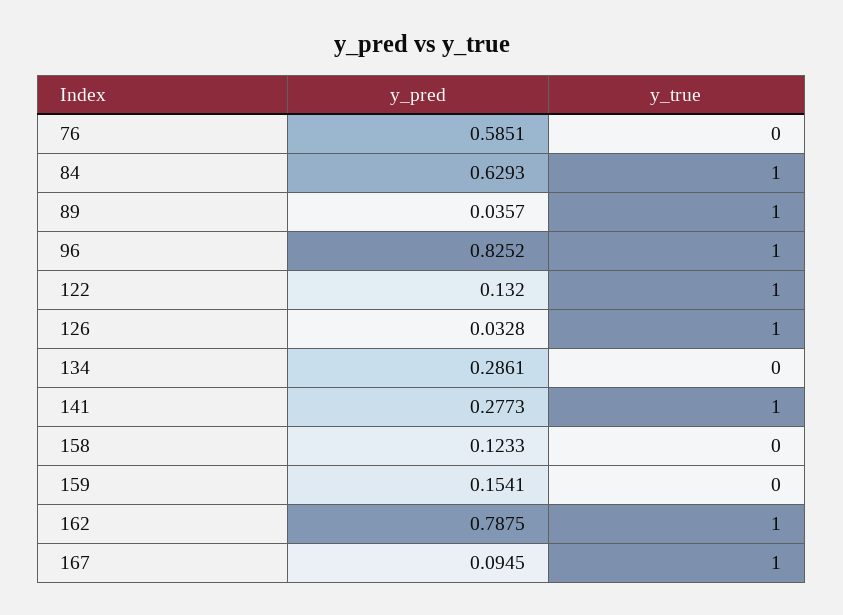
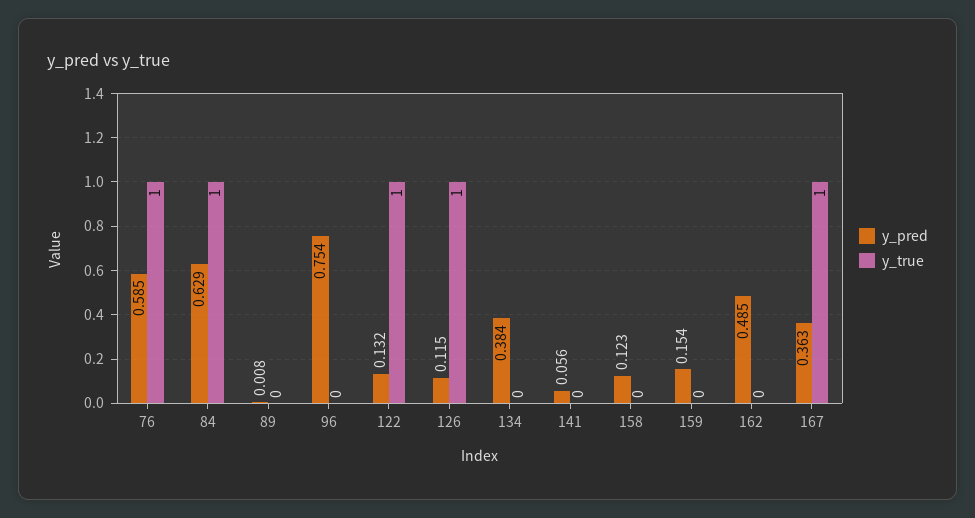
y_true, 76: 0 -> 1
y_pred, 89: 0.0357 -> 0.008
y_true, 89: 1 -> 0
y_pred, 96: 0.8252 -> 0.754
y_true, 96: 1 -> 0
y_pred, 126: 0.0328 -> 0.115
y_pred, 134: 0.2861 -> 0.384
y_pred, 141: 0.2773 -> 0.056
y_true, 141: 1 -> 0
y_pred, 162: 0.7875 -> 0.485
y_true, 162: 1 -> 0
y_pred, 167: 0.0945 -> 0.363

